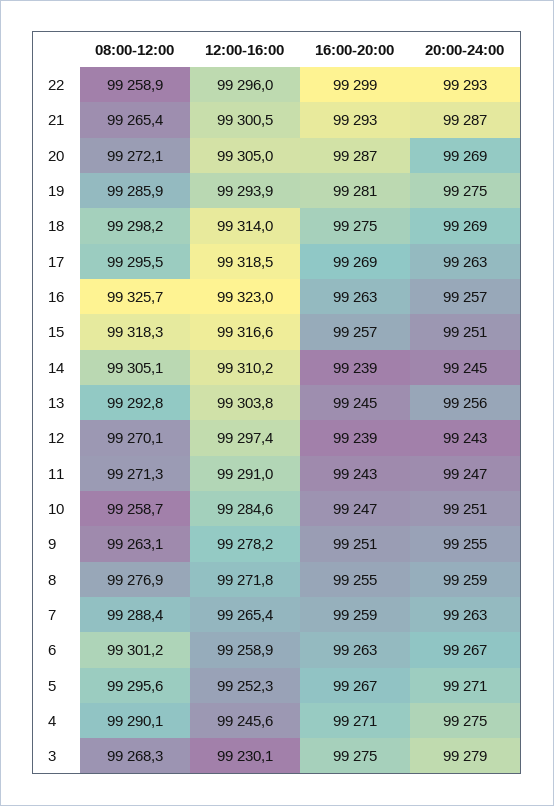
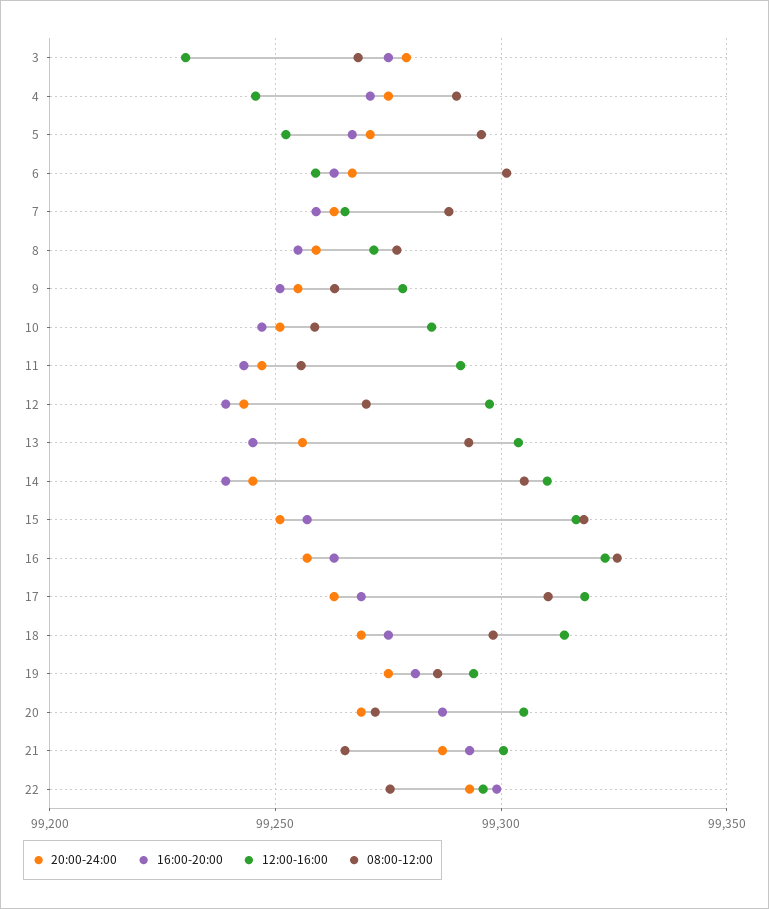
08:00-12:00, 22: 99258.9 -> 99275
08:00-12:00, 17: 99295.5 -> 99310
08:00-12:00, 11: 99271.3 -> 99255

